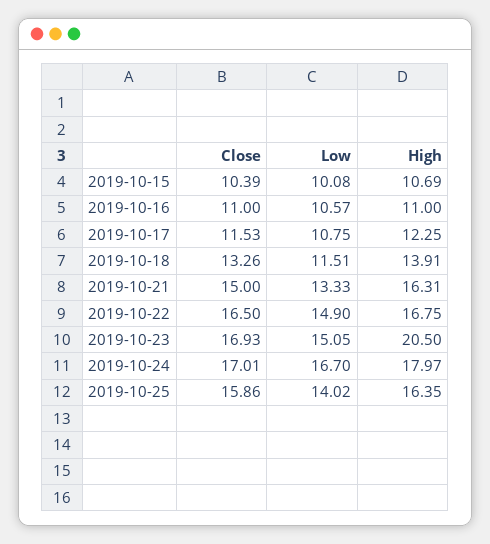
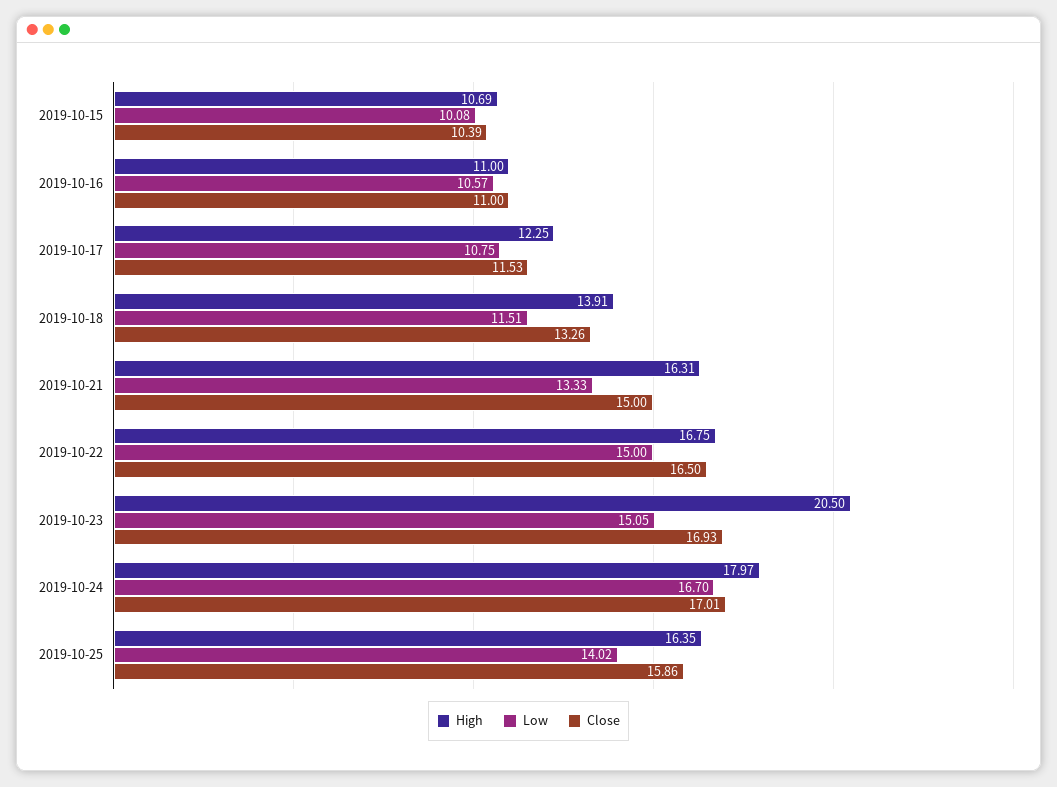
Low, 2019-10-22: 14.9 -> 15

